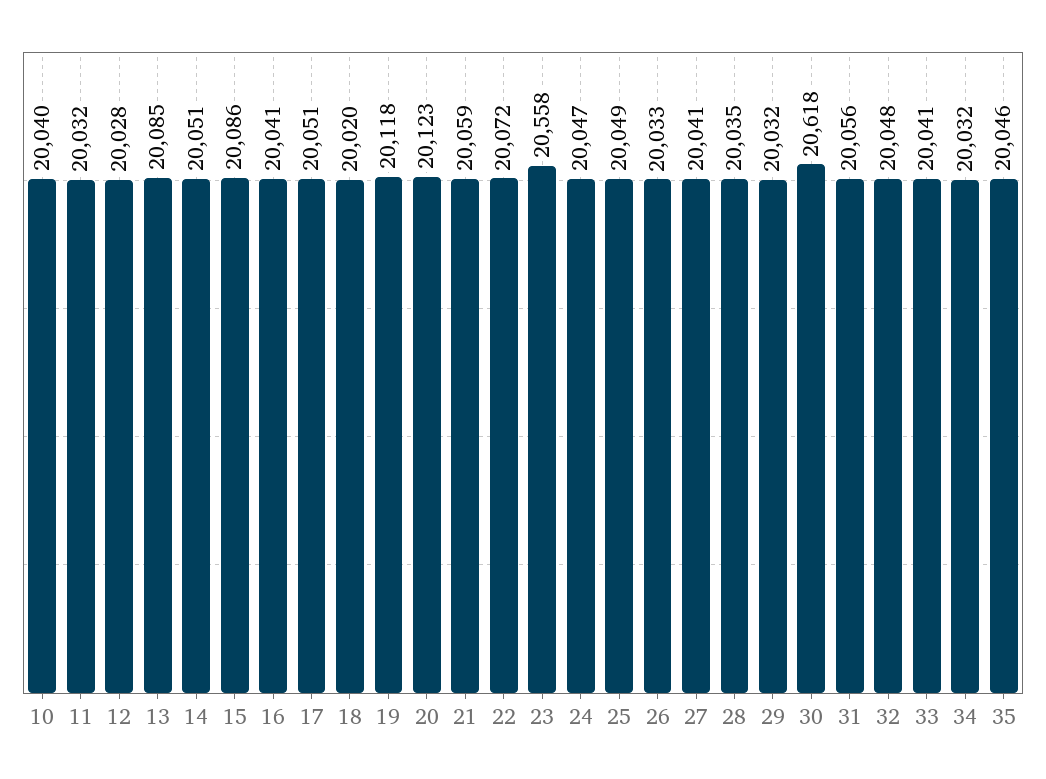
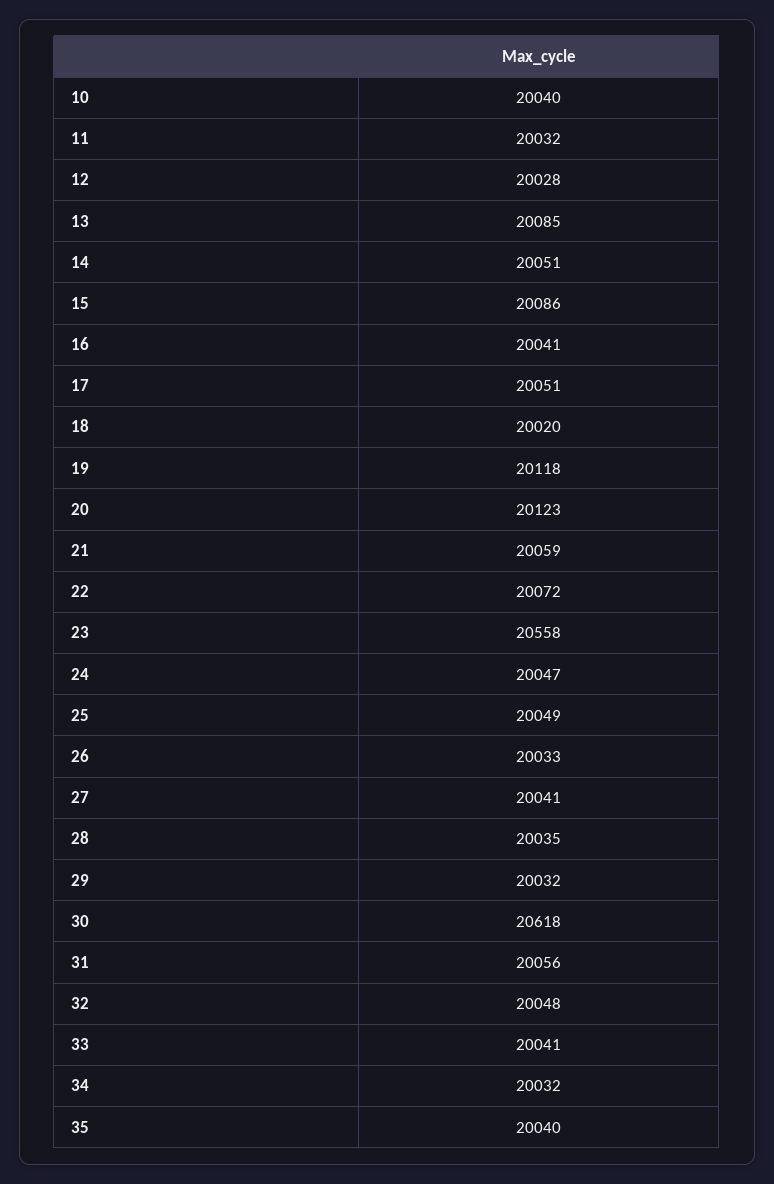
35: 20046 -> 20040

